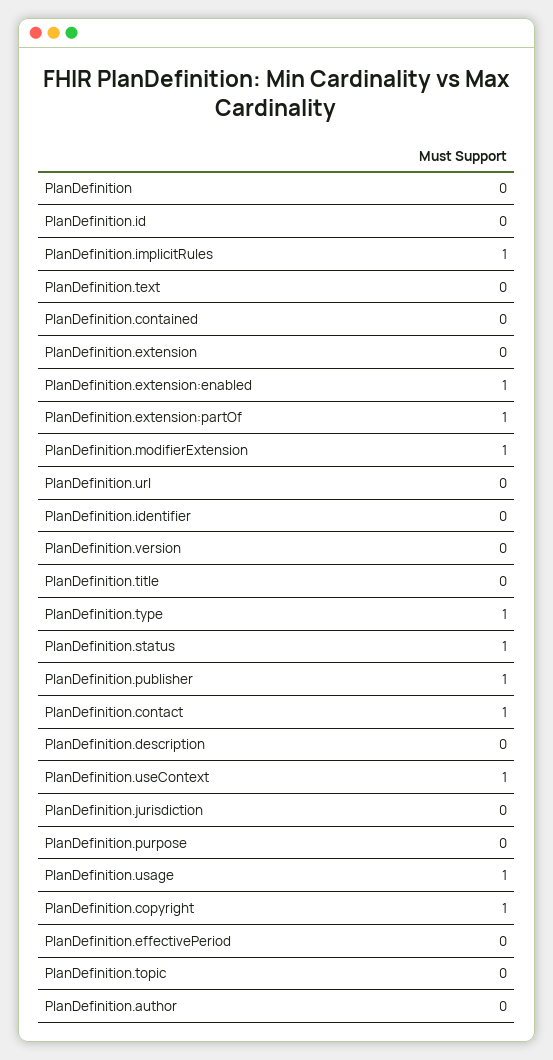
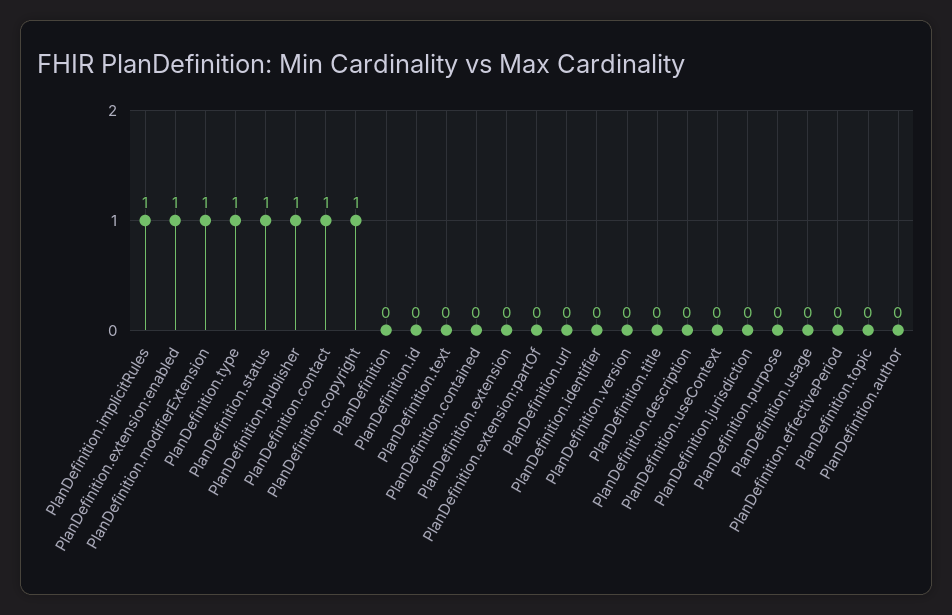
PlanDefinition.extension:partOf: 1 -> 0
PlanDefinition.useContext: 1 -> 0
PlanDefinition.usage: 1 -> 0

